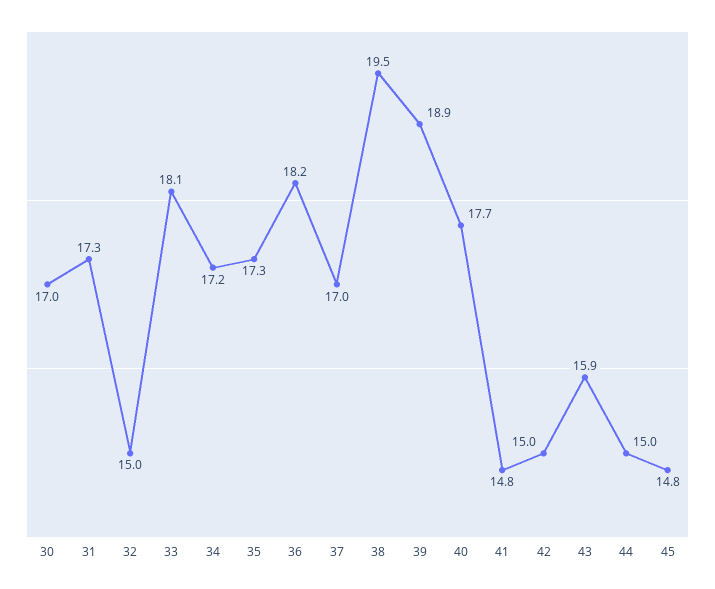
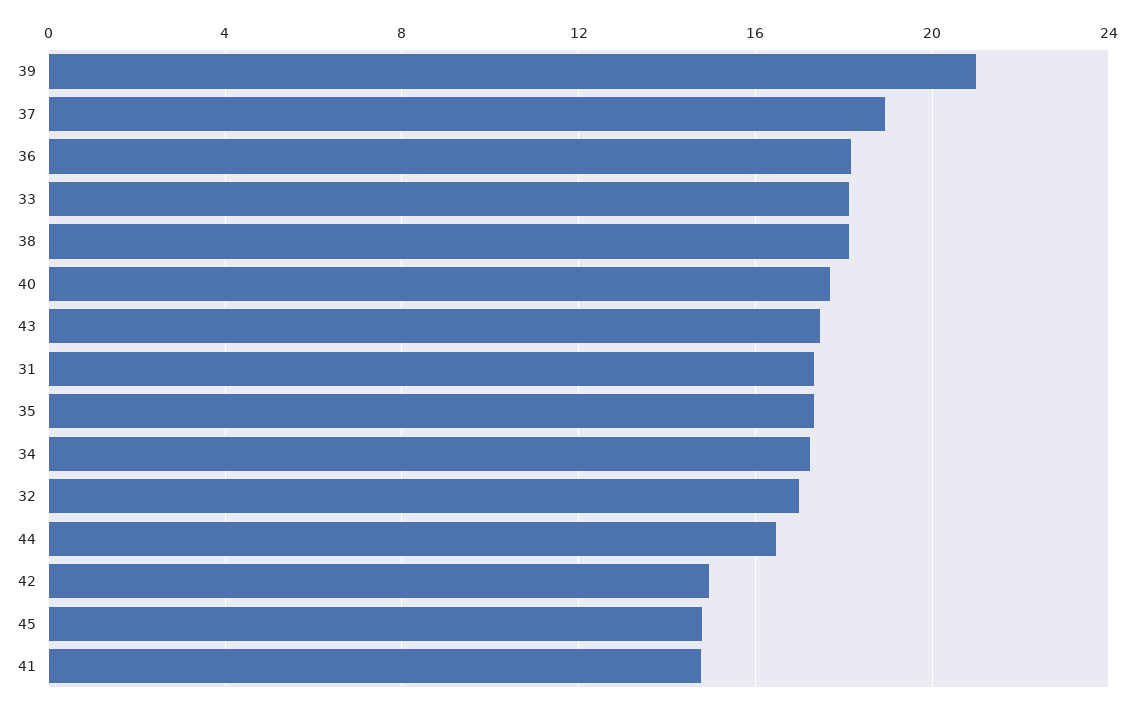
30: 17 -> none
32: 15 -> 17
37: 17 -> 19
38: 19.5 -> 18
39: 18.9 -> 21
43: 15.9 -> 17.5
44: 15 -> 16.5

